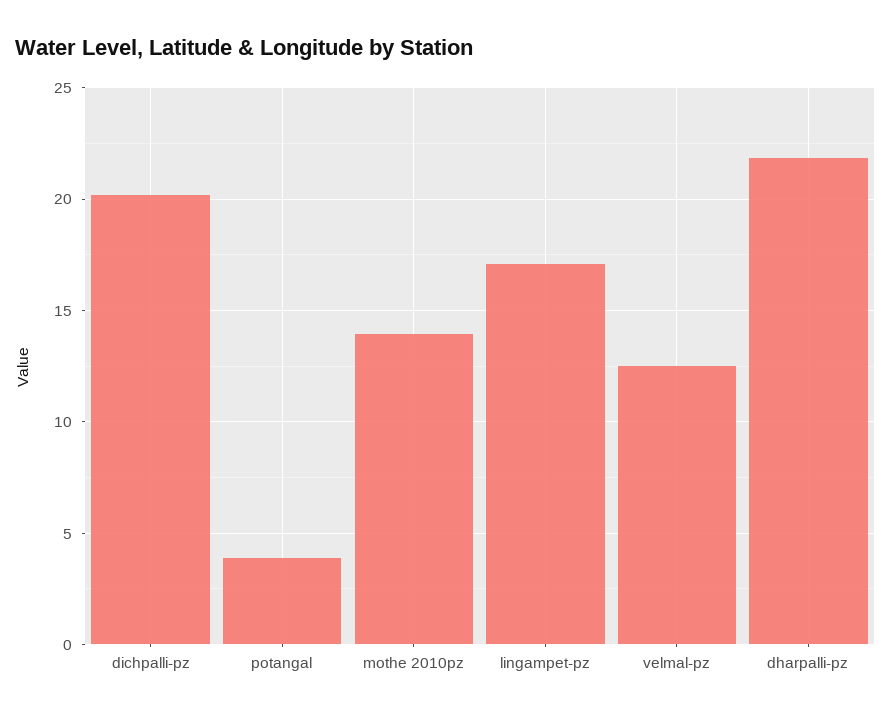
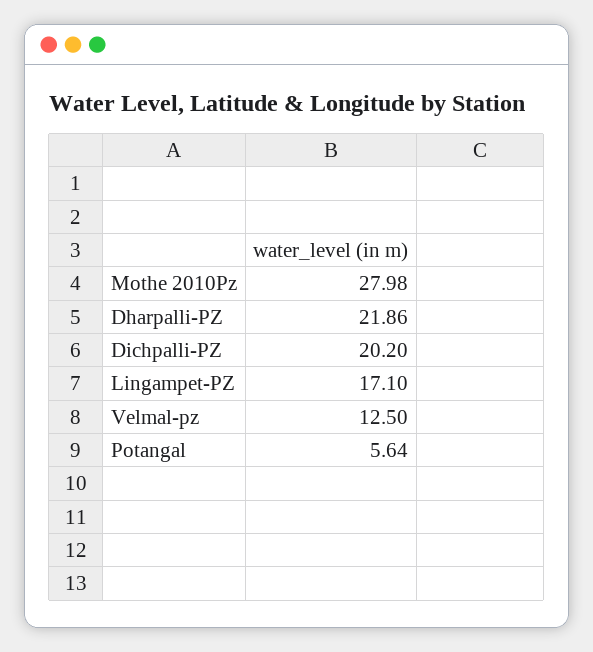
potangal: 4 -> 5.64
mothe 2010pz: 14 -> 27.98

